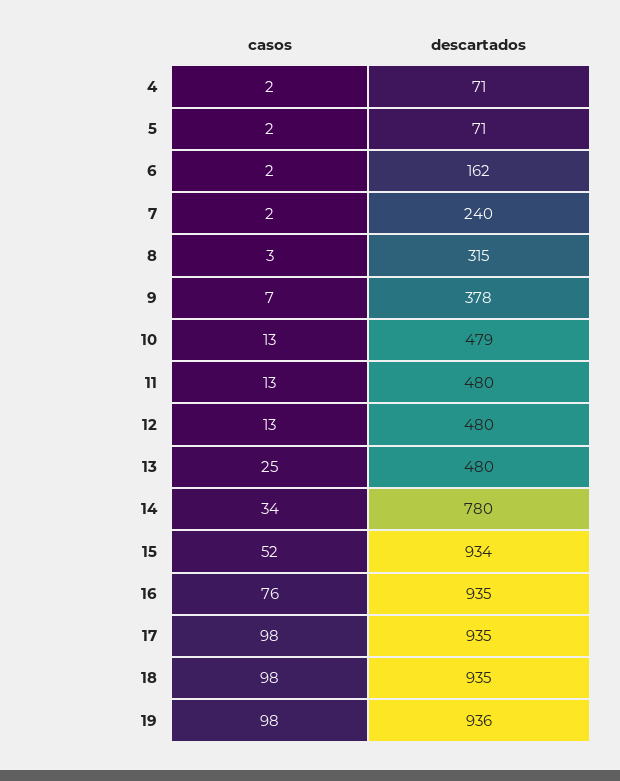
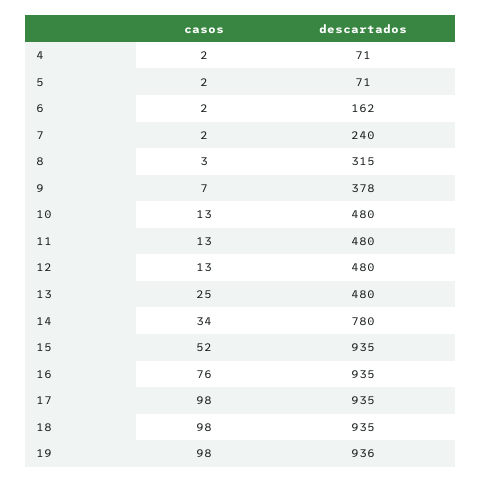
descartados, 10: 479 -> 480
descartados, 15: 934 -> 935

